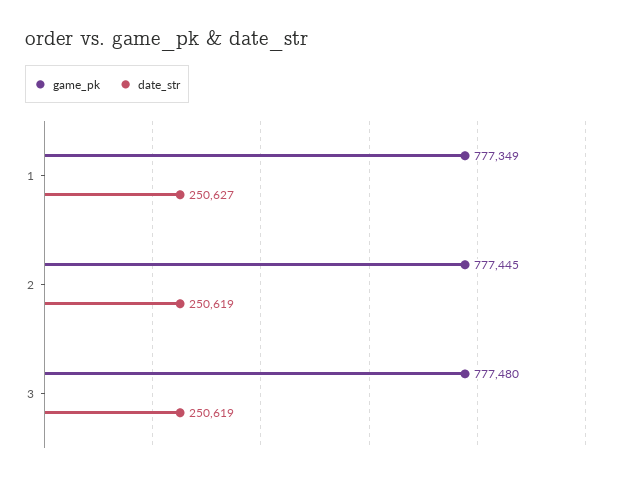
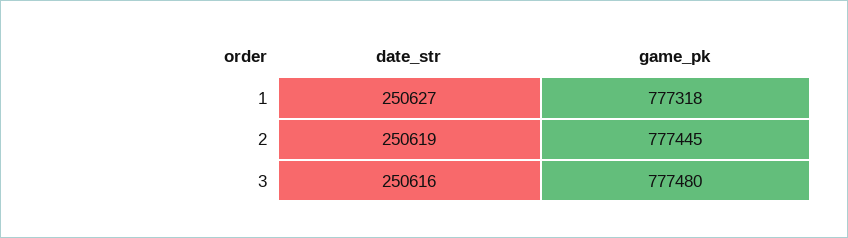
game_pk, 1: 777349 -> 777318
date_str, 3: 250619 -> 250616

